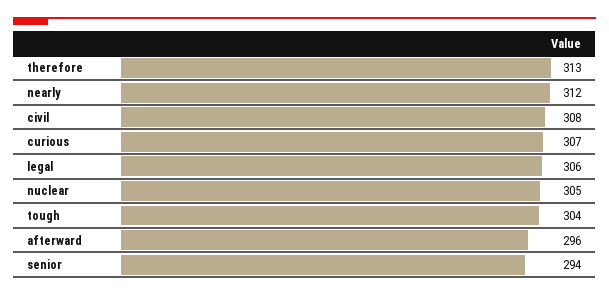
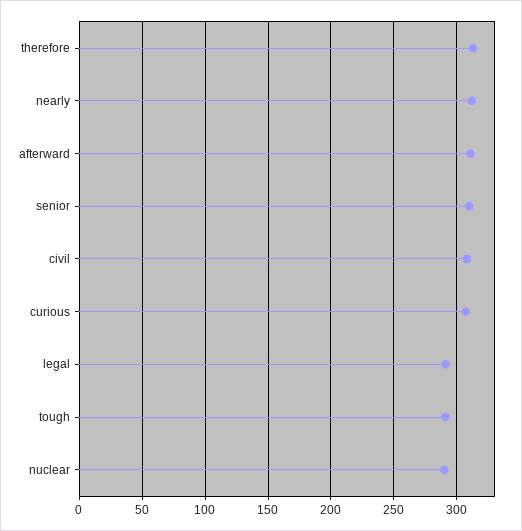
legal: 306 -> 290
nuclear: 305 -> 290
tough: 304 -> 290
afterward: 296 -> 310
senior: 294 -> 310

